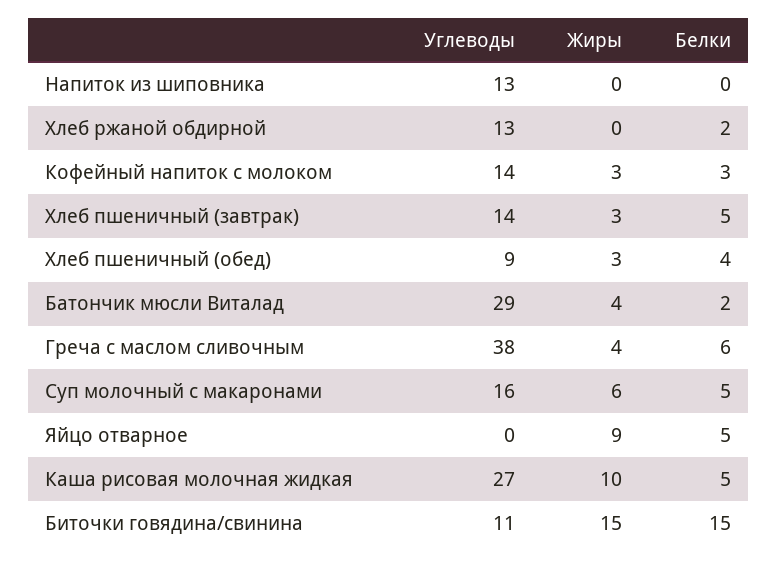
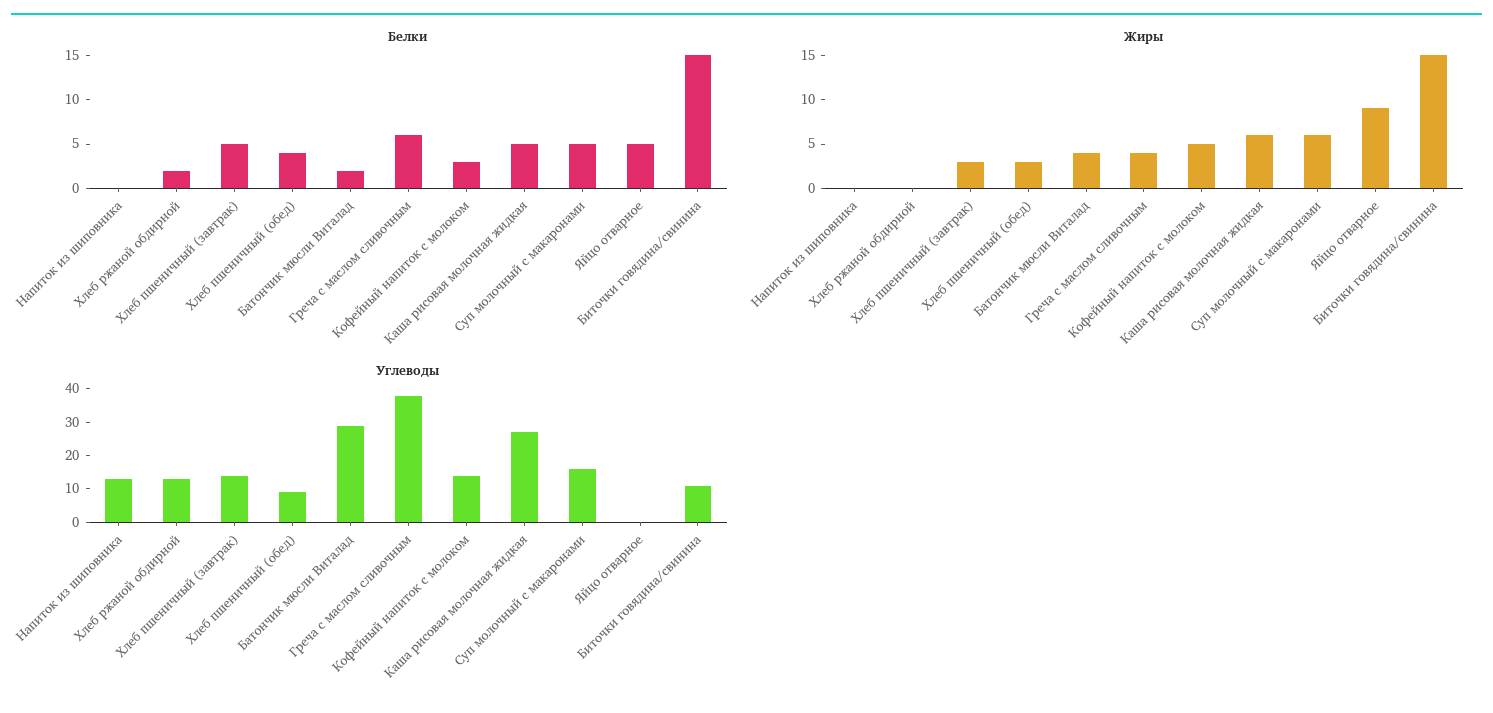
Жиры, Кофейный напиток с молоком: 3 -> 5
Жиры, Каша рисовая молочная жидкая: 10 -> 6

